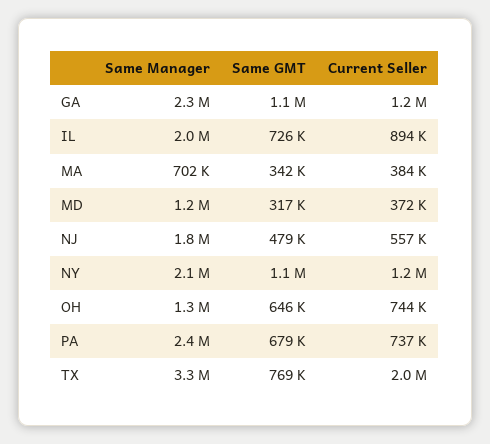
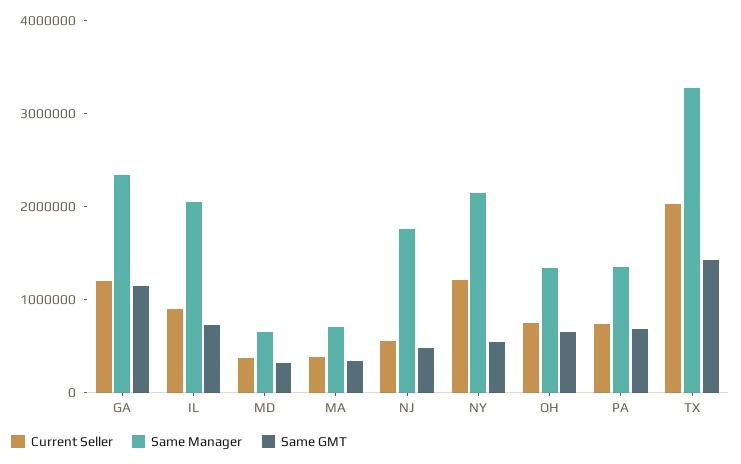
Same Manager, MD: 1200000 -> 600000
Same GMT, NY: 1100000 -> 600000
Same Manager, PA: 2400000 -> 1400000
Same GMT, TX: 769000 -> 1400000

